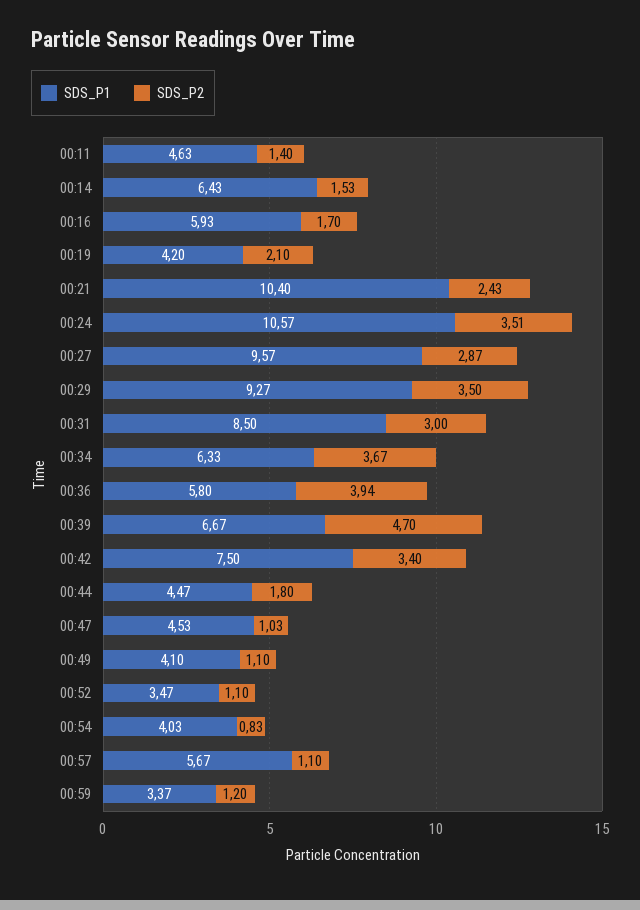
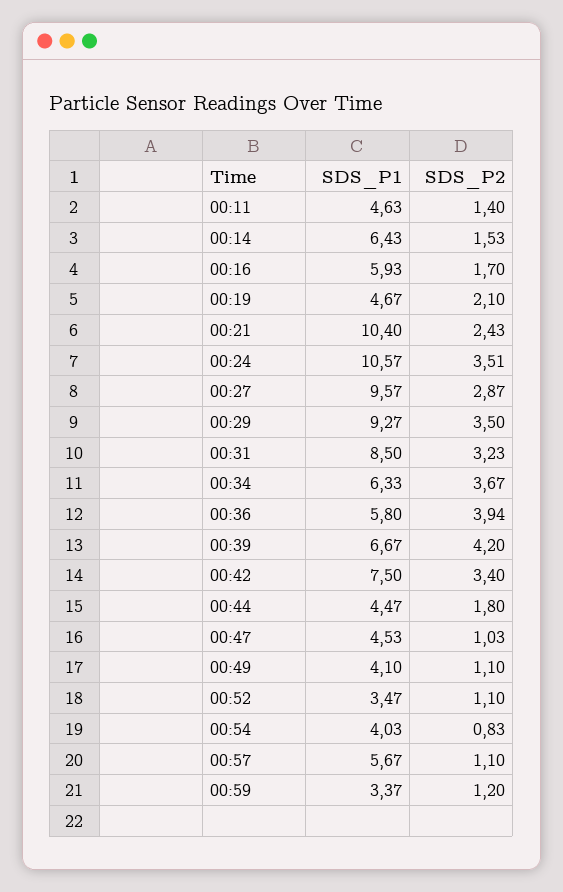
SDS_P1, 00:19: 4.2 -> 4.67
SDS_P2, 00:31: 3 -> 3.23
SDS_P2, 00:39: 4.7 -> 4.2

